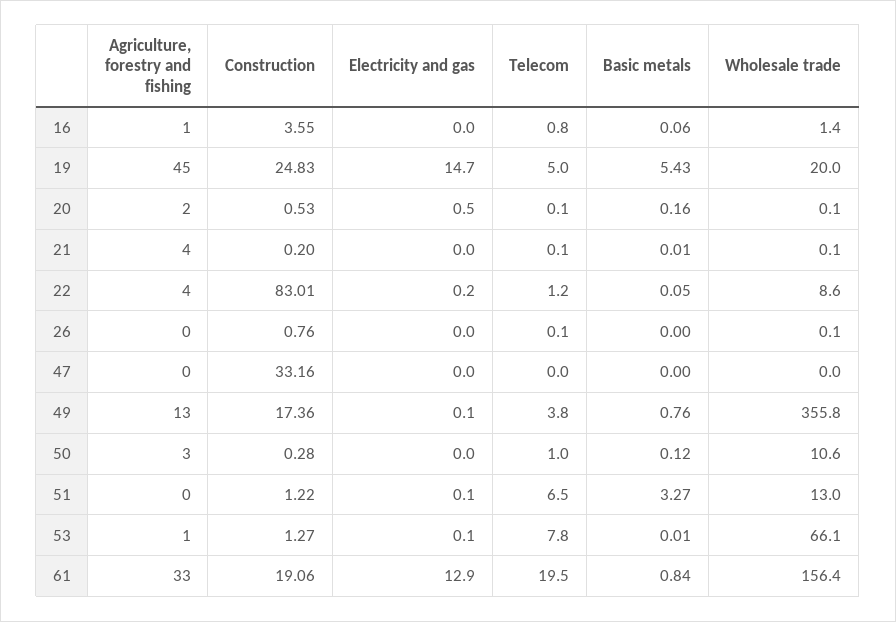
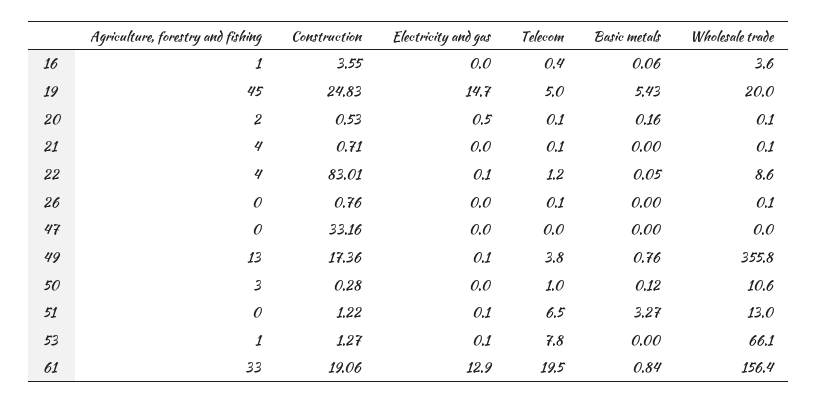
Telecom, 16: 0.8 -> 0.4
Wholesale trade, 16: 1.4 -> 3.6
Construction, 21: 0.2 -> 0.71
Basic metals, 21: 0.01 -> 0
Electricity and gas, 22: 0.2 -> 0.1
Basic metals, 53: 0.01 -> 0

